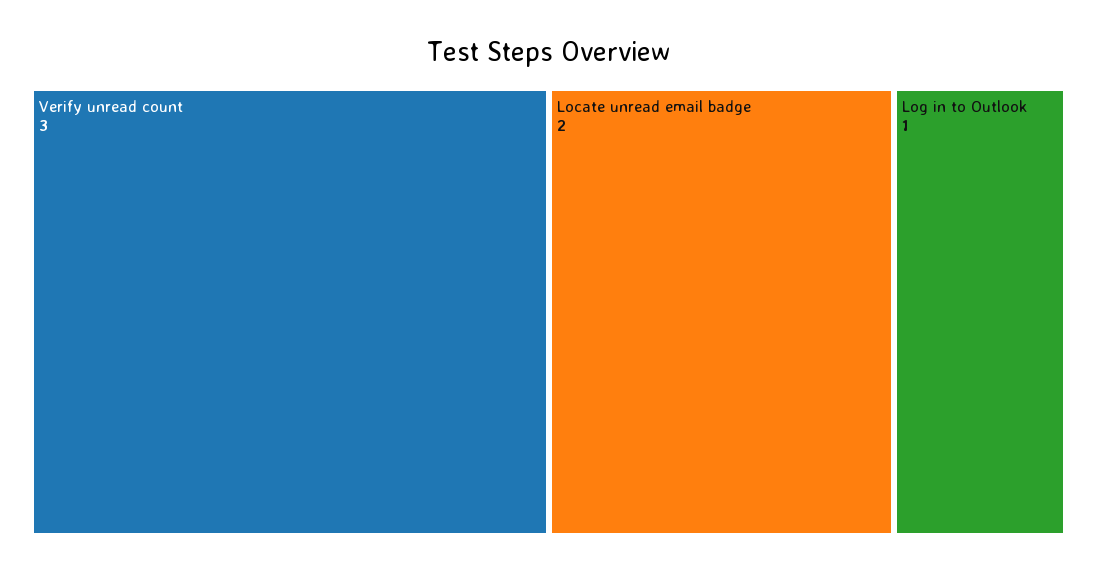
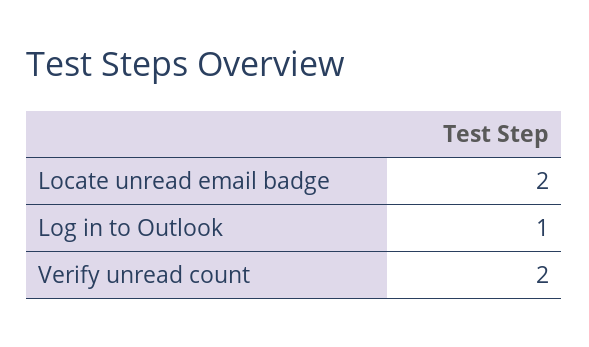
Verify unread count: 3 -> 2

